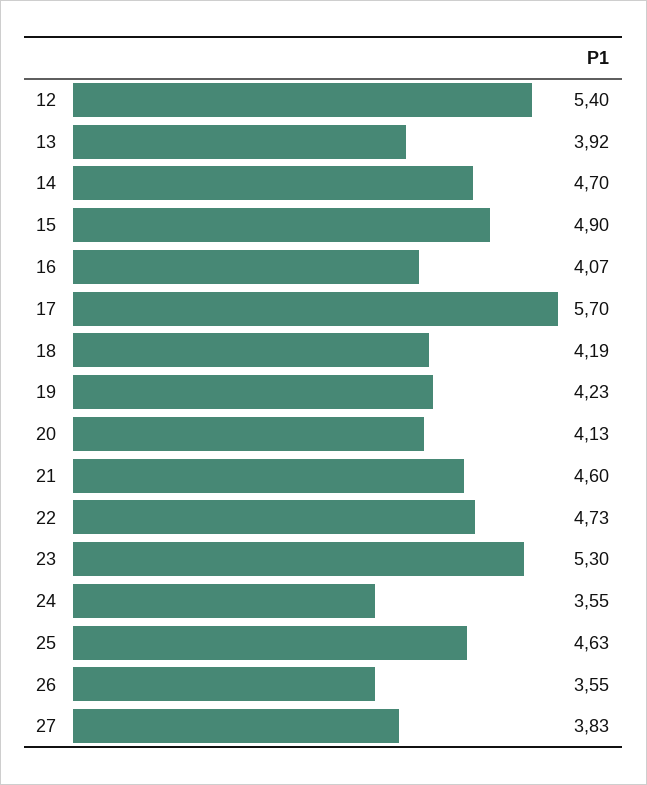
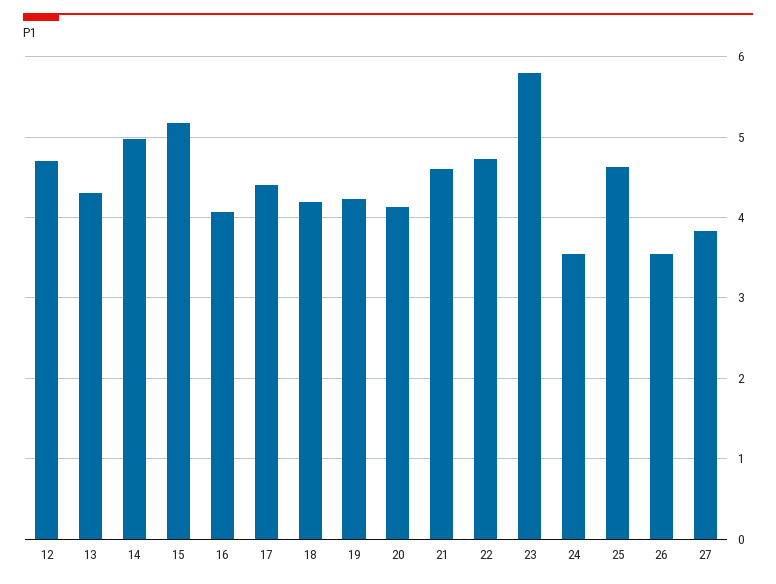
12: 5.4 -> 4.7
13: 3.92 -> 4.3
14: 4.7 -> 5
15: 4.9 -> 5.2
17: 5.7 -> 4.4
23: 5.3 -> 5.8

